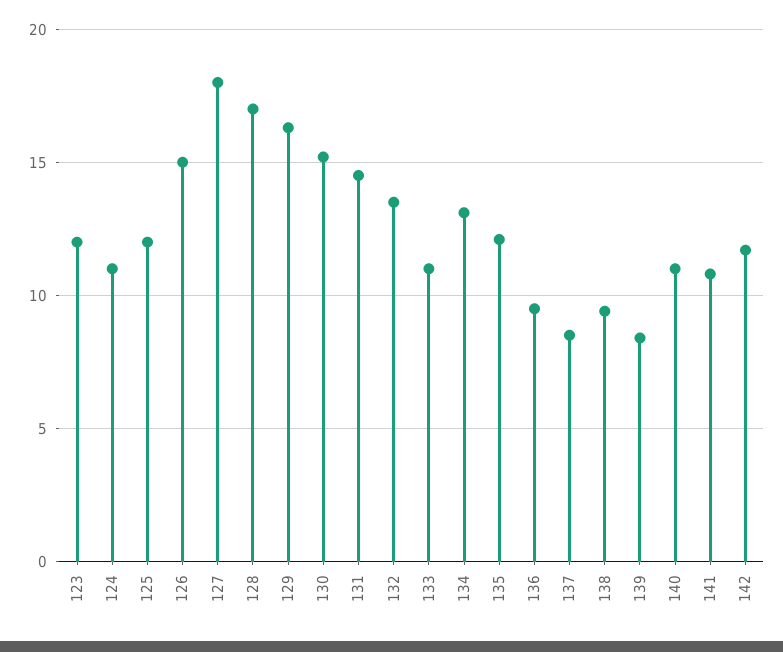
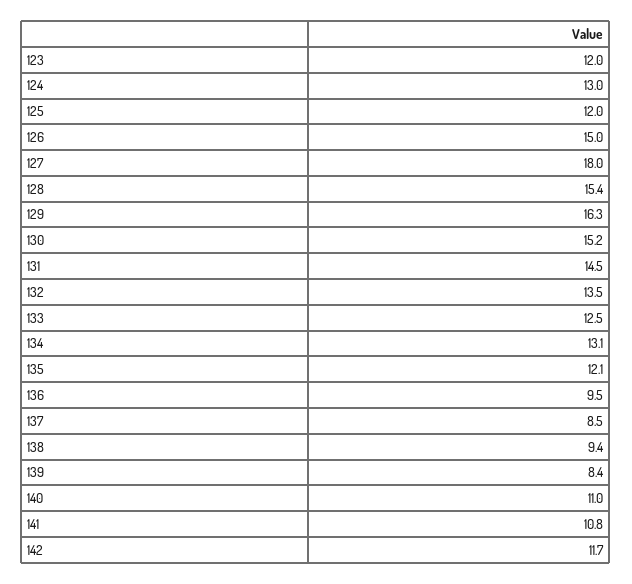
124: 11 -> 13
128: 17 -> 15.4
133: 11 -> 12.5

